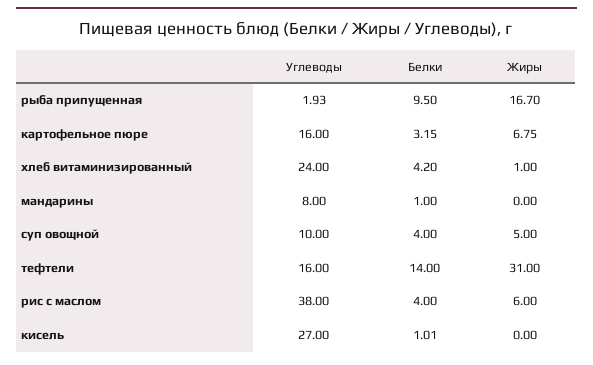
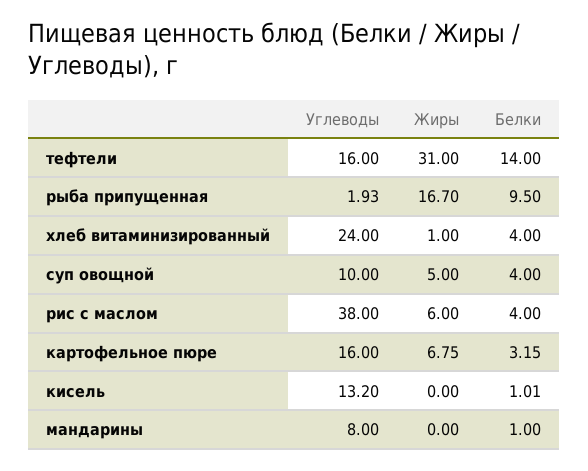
Белки, хлеб витаминизированный: 4.2 -> 4
Углеводы, кисель: 27 -> 13.2

